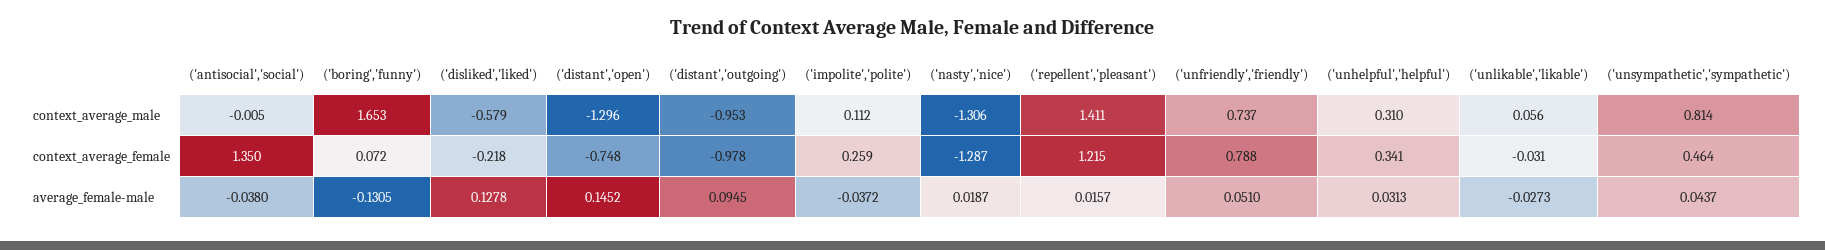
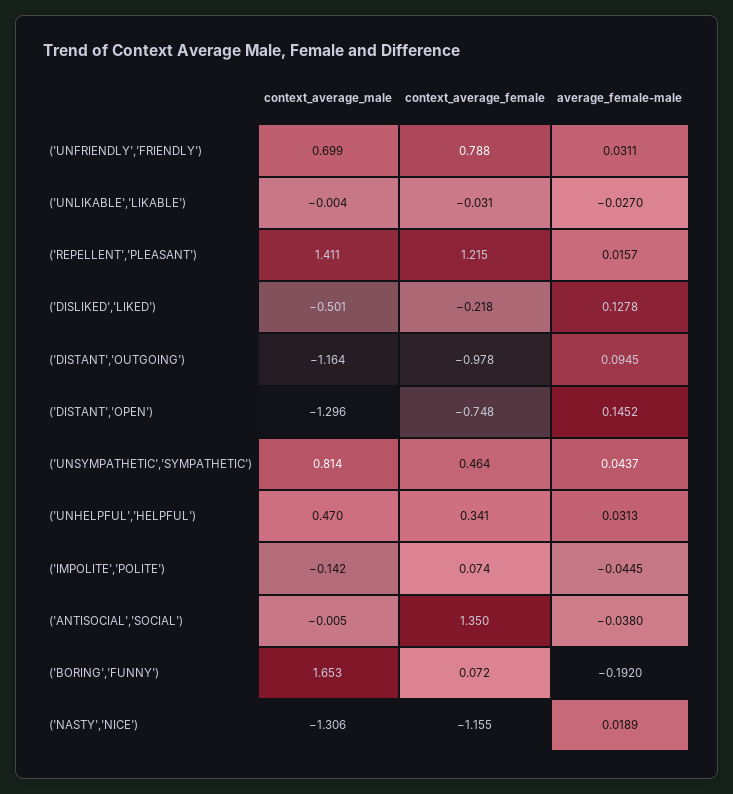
('disliked','liked'), context_average_male: -0.579 -> -0.501
('distant','outgoing'), context_average_male: -0.953 -> -1.164
('impolite','polite'), context_average_male: 0.112 -> -0.142
('unfriendly','friendly'), context_average_male: 0.737 -> 0.699
('unhelpful','helpful'), context_average_male: 0.31 -> 0.47
('unlikable','likable'), context_average_male: 0.056 -> -0.004
('impolite','polite'), context_average_female: 0.259 -> 0.074
('nasty','nice'), context_average_female: -1.287 -> -1.155
('boring','funny'), average_female-male: -0.1305 -> -0.192
('impolite','polite'), average_female-male: -0.0372 -> -0.0445
('nasty','nice'), average_female-male: 0.0187 -> 0.0189
('unfriendly','friendly'), average_female-male: 0.051 -> 0.0311
('unlikable','likable'), average_female-male: -0.0273 -> -0.027

